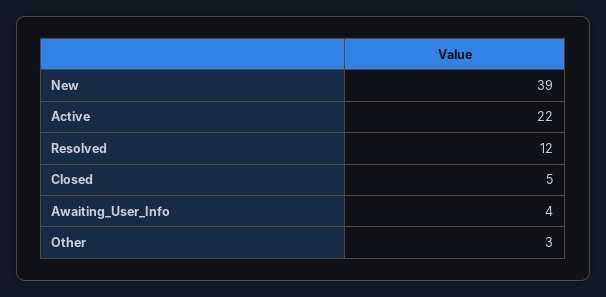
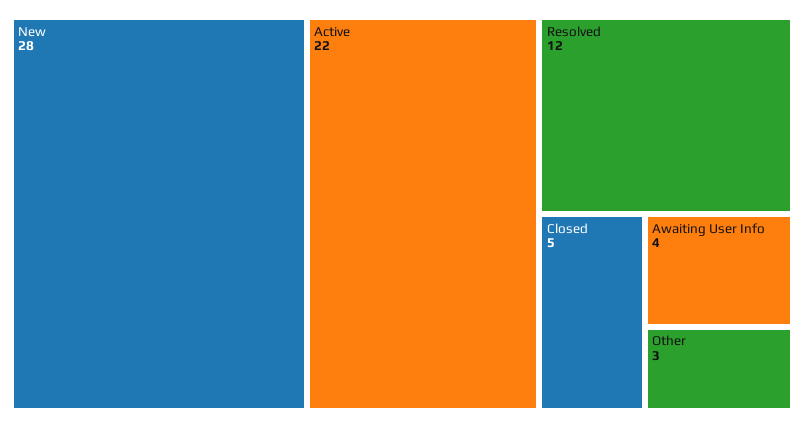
New: 39 -> 28

